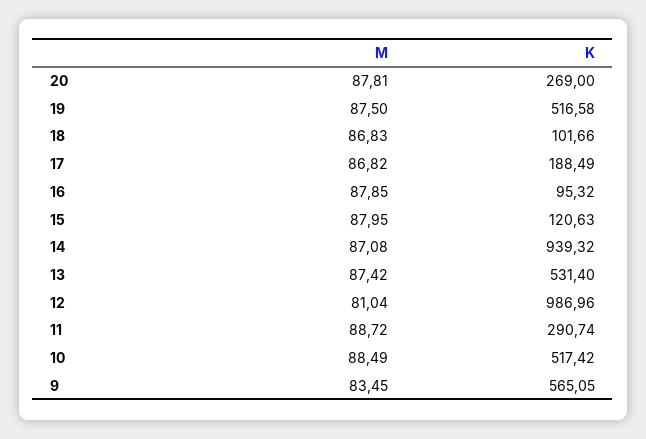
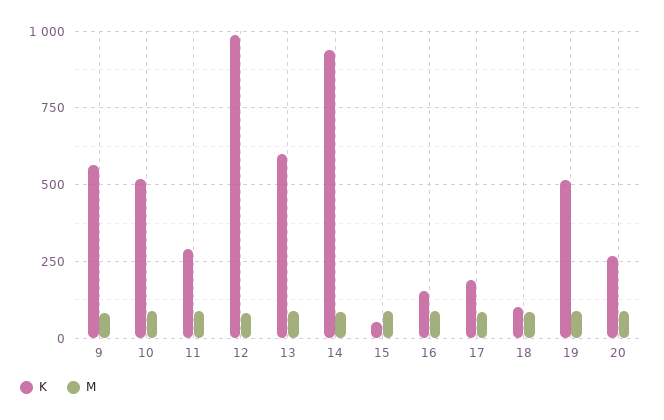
K, 16: 95.32 -> 150
K, 15: 120.63 -> 50
K, 13: 531.4 -> 600

